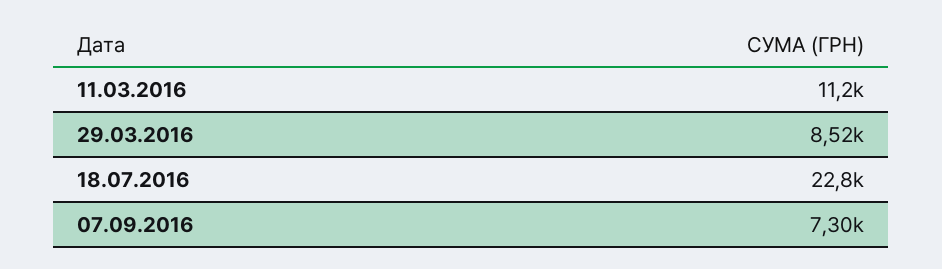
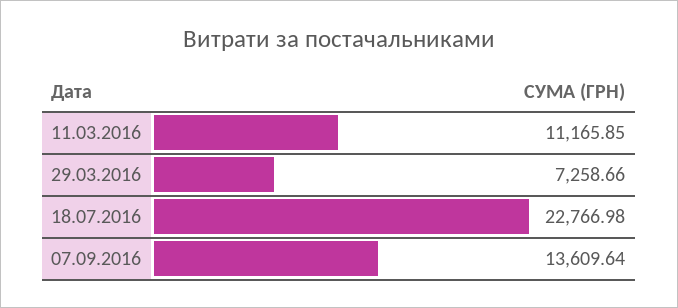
29.03.2016: 8520 -> 7258.66
07.09.2016: 7300 -> 13609.64

